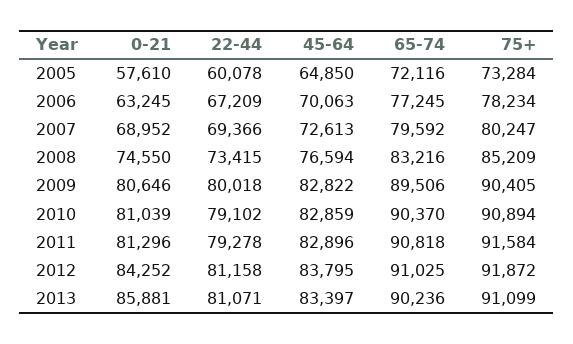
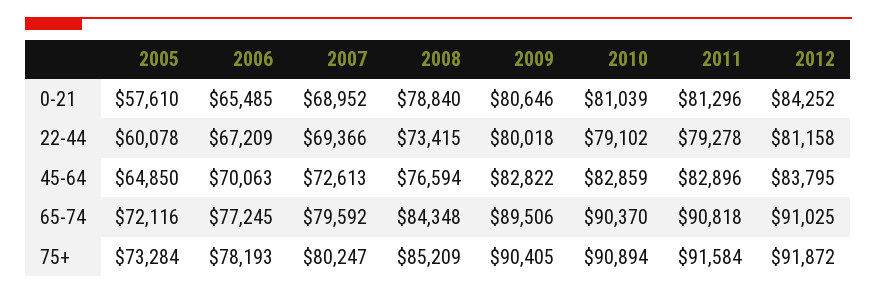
0-21, 2006: 63245 -> 65485
75+, 2006: 78234 -> 78193
0-21, 2008: 74550 -> 78840
65-74, 2008: 83216 -> 84348
0-21, 2013: 85881 -> none
22-44, 2013: 81071 -> none
45-64, 2013: 83397 -> none
65-74, 2013: 90236 -> none
75+, 2013: 91099 -> none

